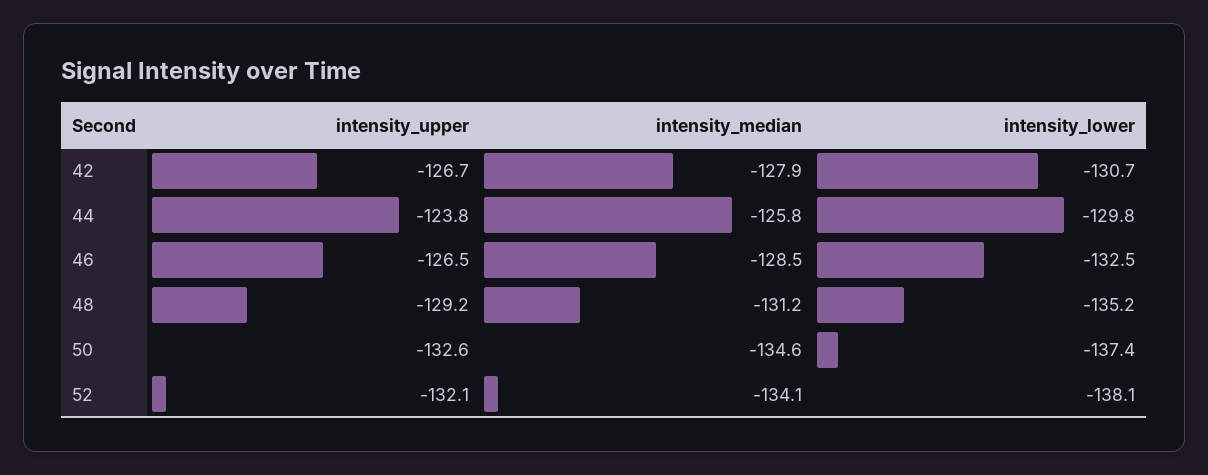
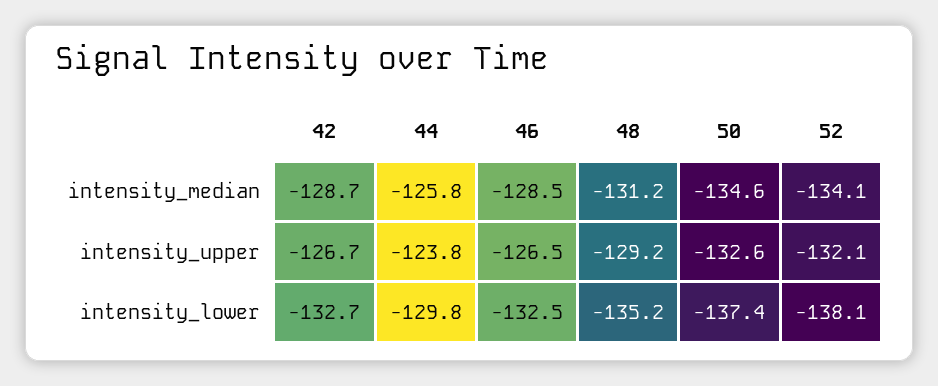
intensity_median, 42: -127.9 -> -128.7
intensity_lower, 42: -130.7 -> -132.7

